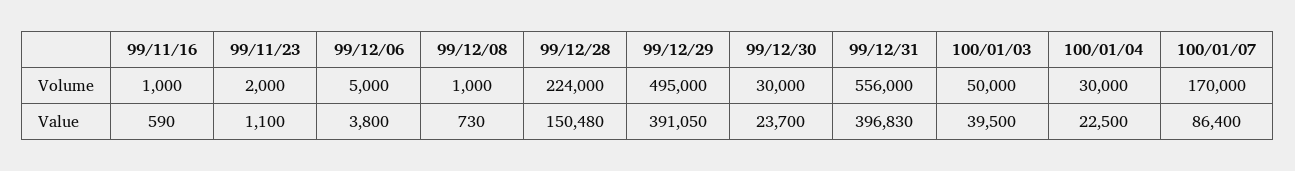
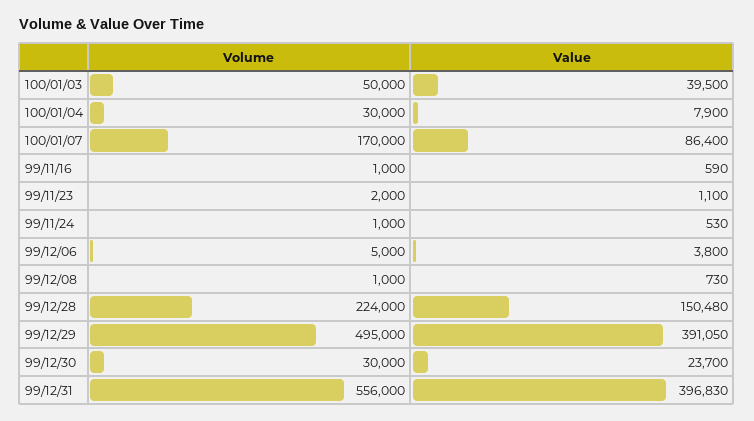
100/01/04, Value: 22500 -> 7900
99/11/24, Volume: none -> 1000
99/11/24, Value: none -> 530

